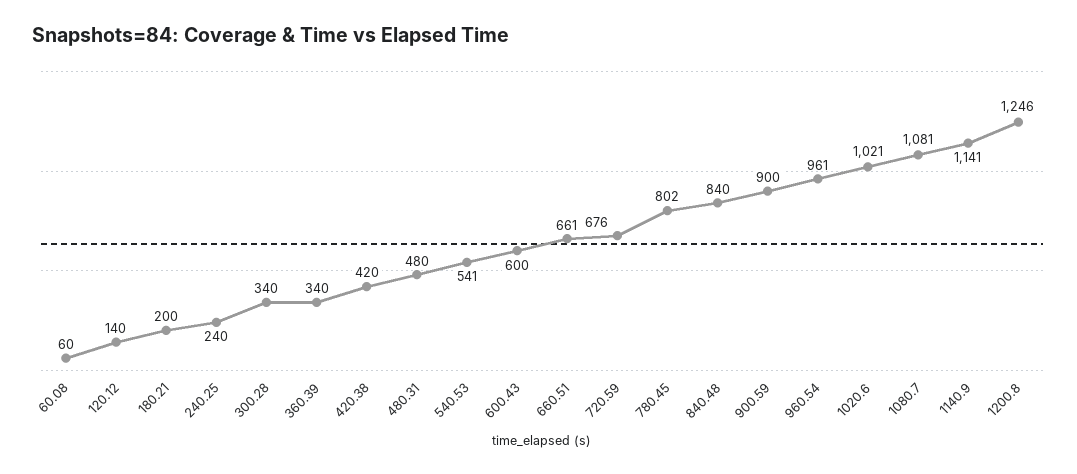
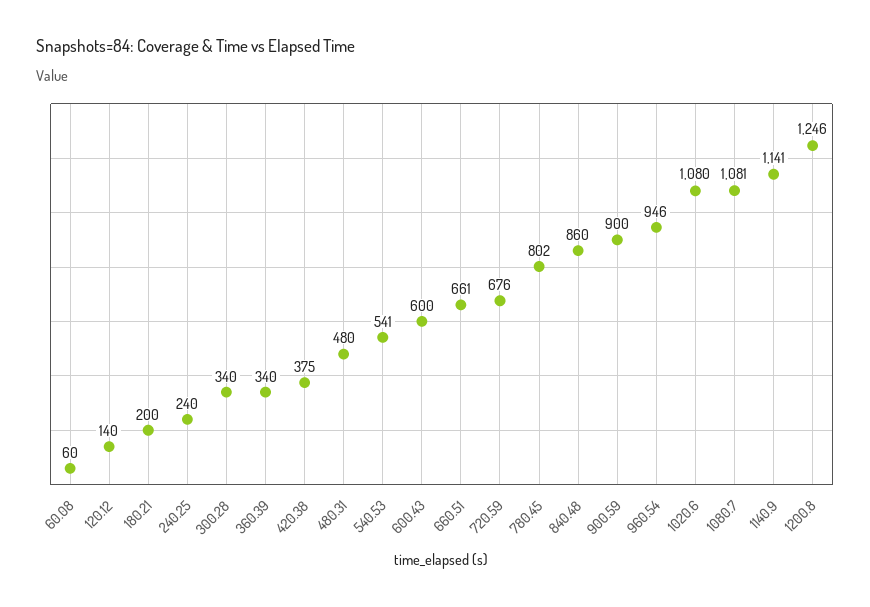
420.38: 420 -> 375
840.48: 840 -> 860
960.54: 961 -> 946
1020.6: 1021 -> 1080

